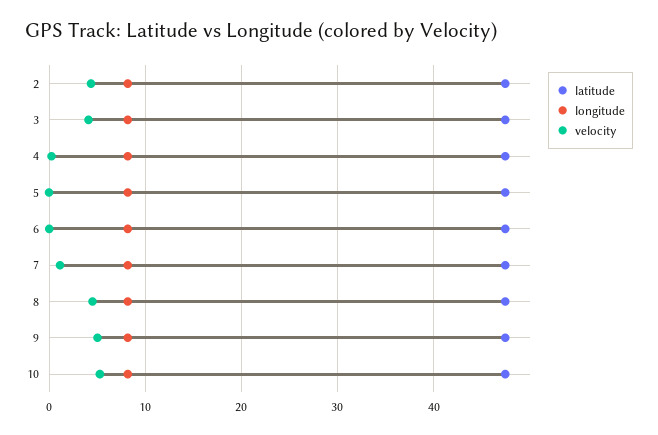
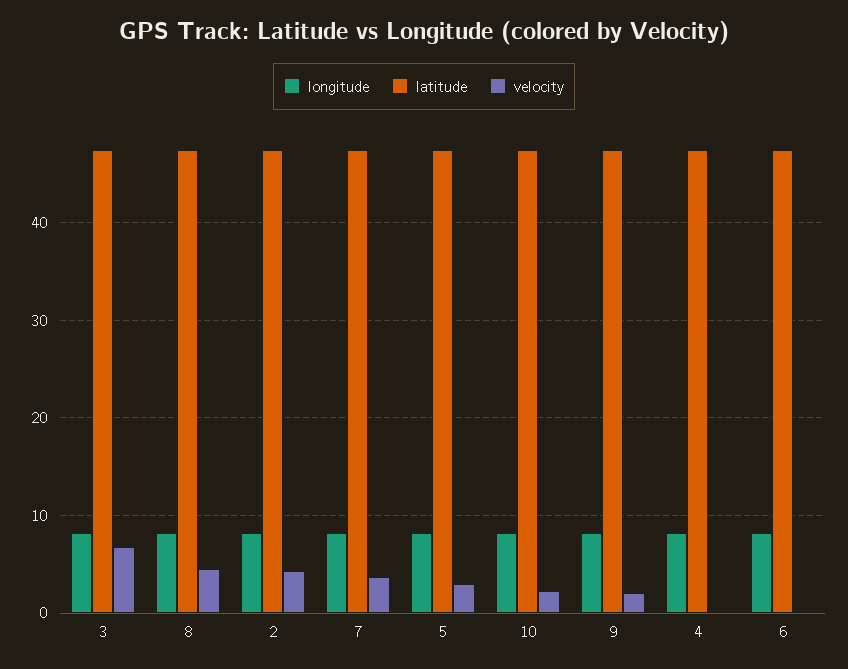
velocity, 3: 4 -> 7
velocity, 5: 0 -> 3
velocity, 7: 1 -> 4
velocity, 9: 5 -> 2
velocity, 10: 5 -> 2

